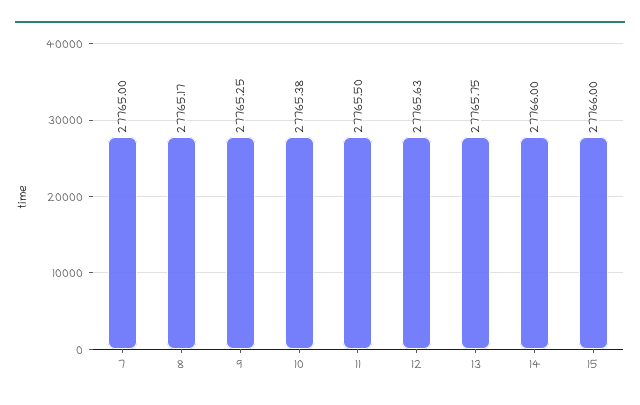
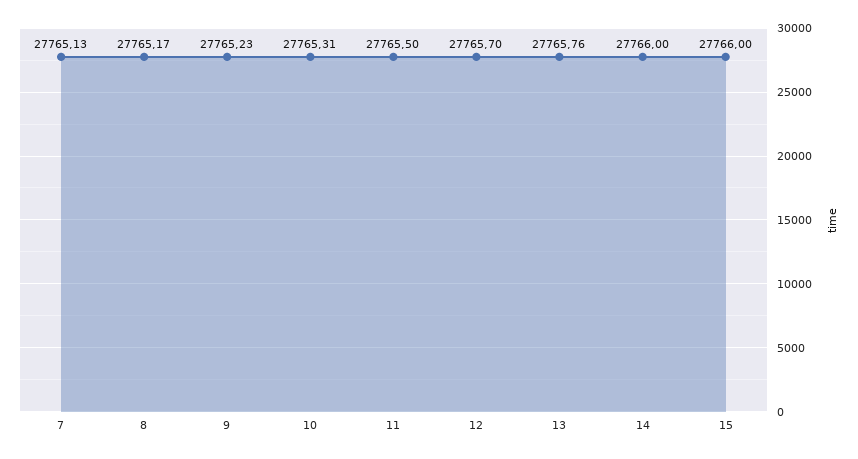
7: 27765 -> 27765.13
9: 27765.25 -> 27765.23
10: 27765.38 -> 27765.31
12: 27765.63 -> 27765.7
13: 27765.75 -> 27765.76

